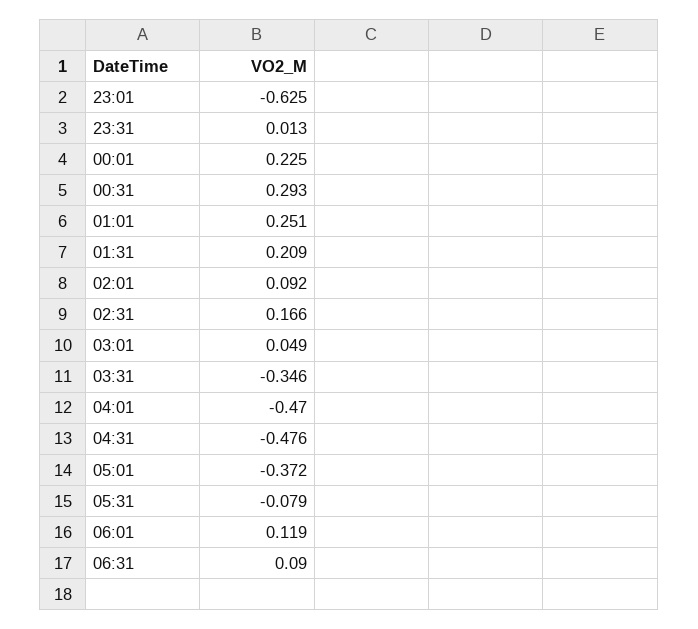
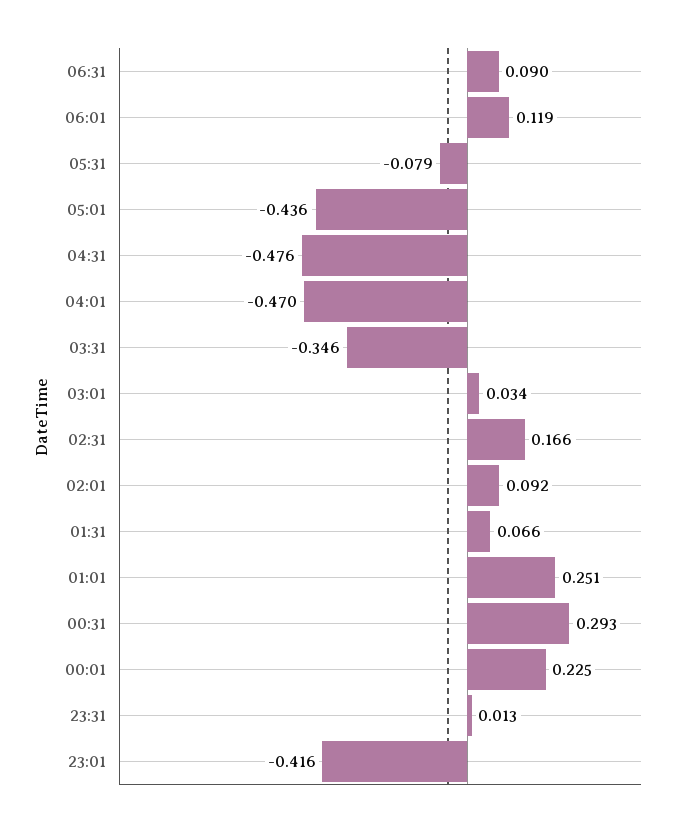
23:01: -0.625 -> -0.416
01:31: 0.209 -> 0.066
03:01: 0.049 -> 0.034
05:01: -0.372 -> -0.436

